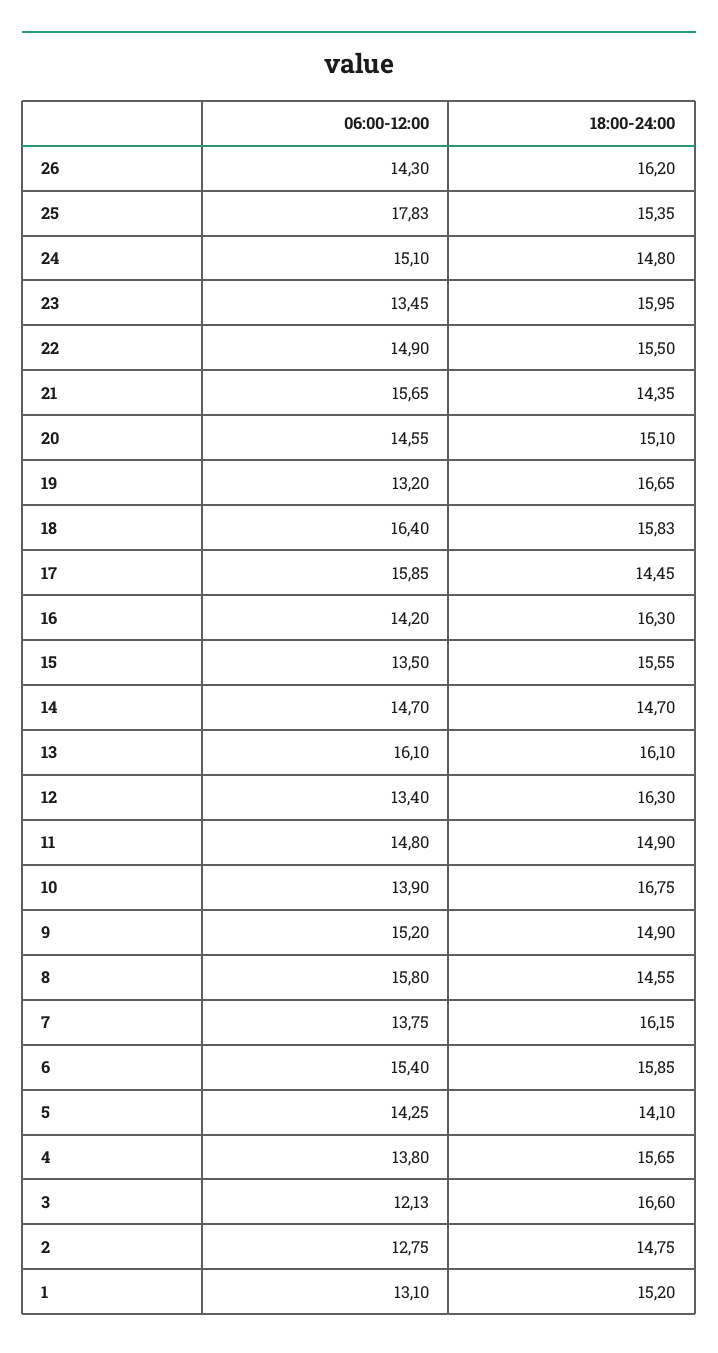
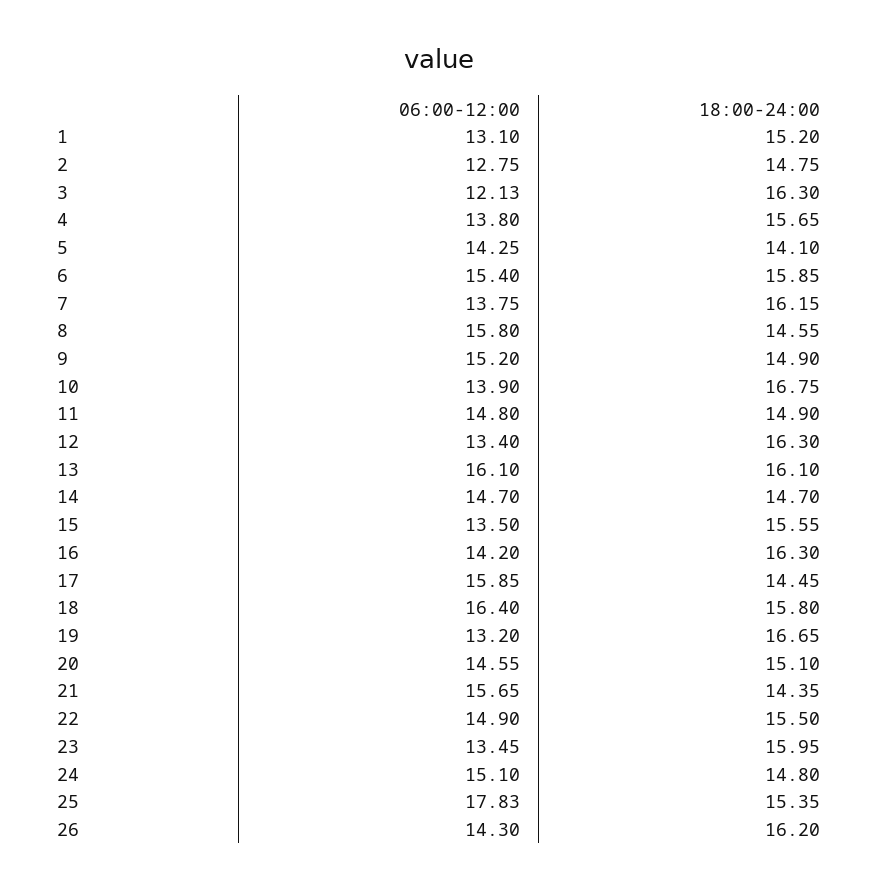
18:00-24:00, 18: 15.83 -> 15.8
18:00-24:00, 3: 16.6 -> 16.3

